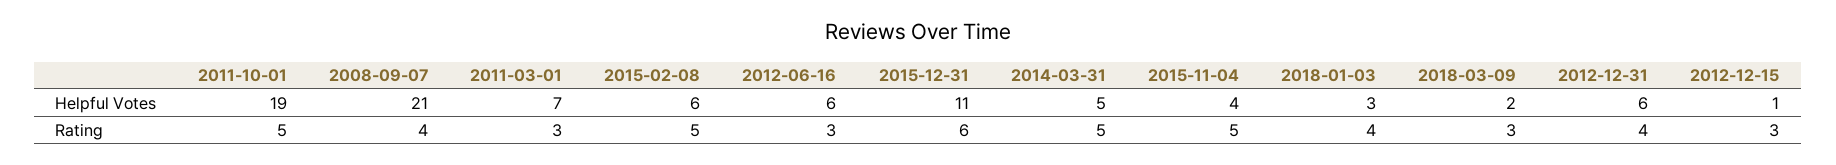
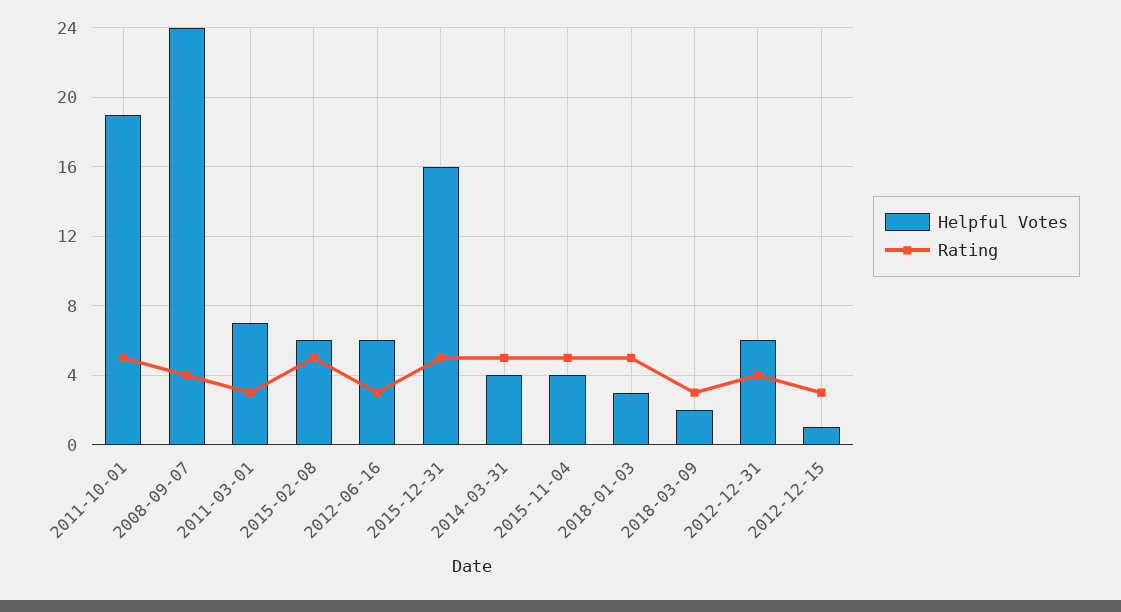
Helpful Votes, 2008-09-07: 21 -> 24
Helpful Votes, 2015-12-31: 11 -> 16
Helpful Votes, 2014-03-31: 5 -> 4
Rating, 2015-12-31: 6 -> 5
Rating, 2018-01-03: 4 -> 5

